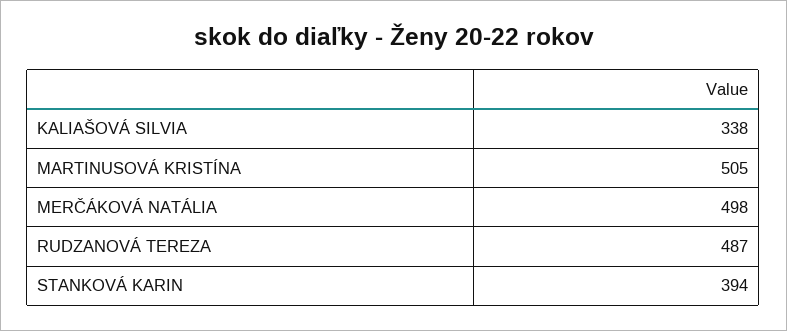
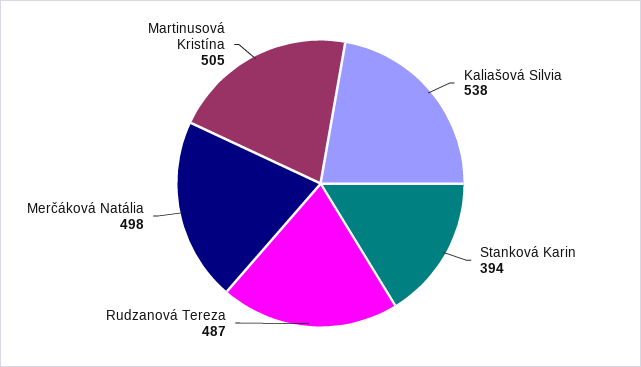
KALIAŠOVÁ SILVIA: 338 -> 538

